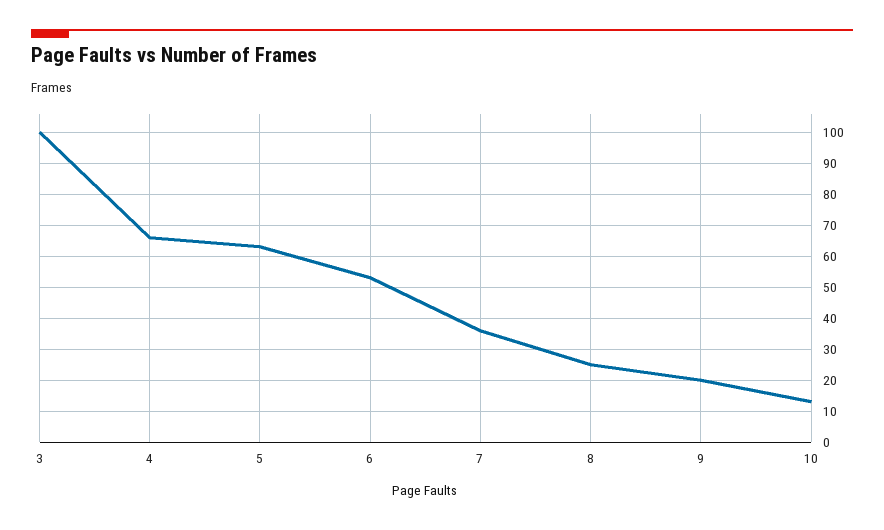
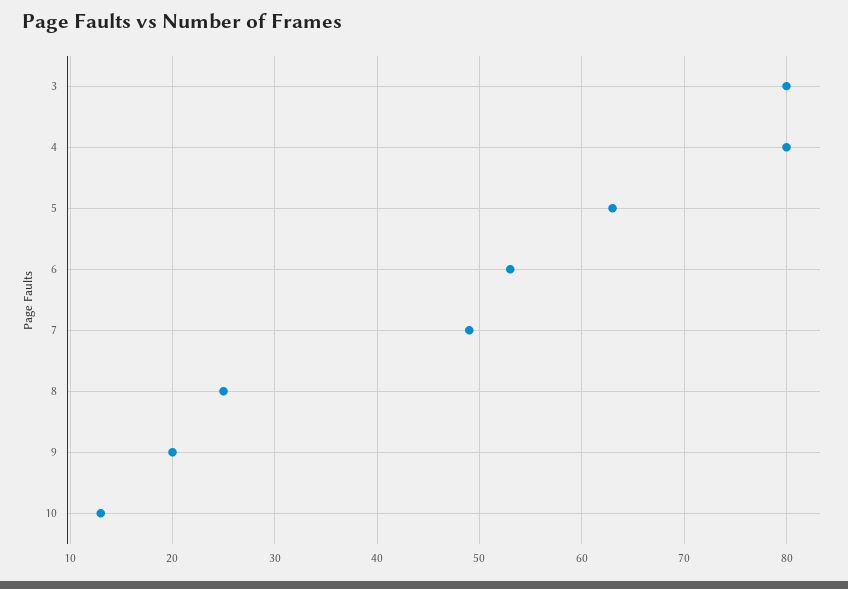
3: 100 -> 80
4: 65 -> 80
7: 35 -> 49

